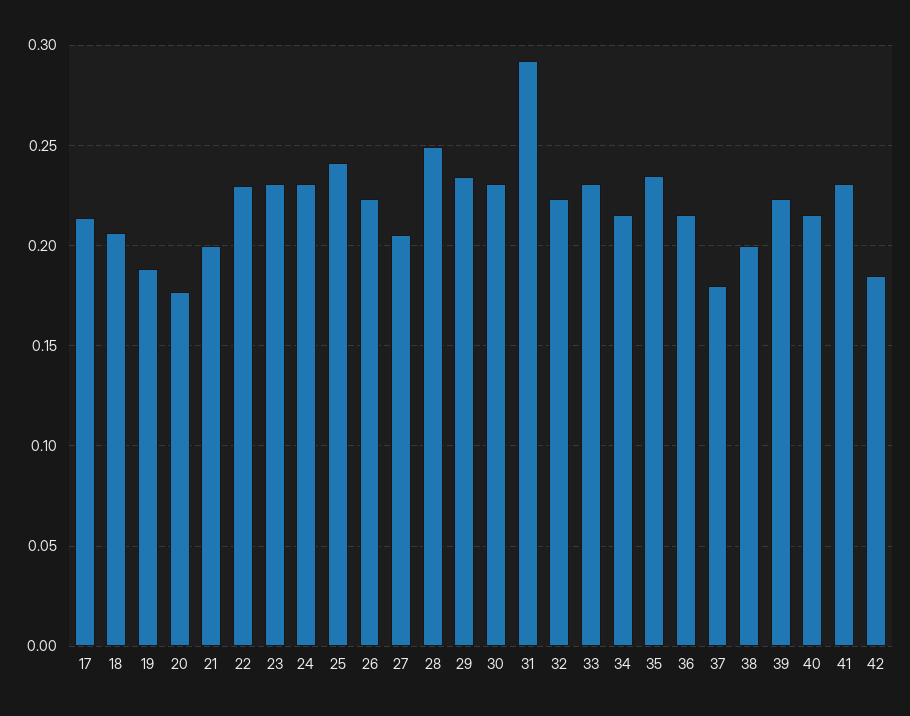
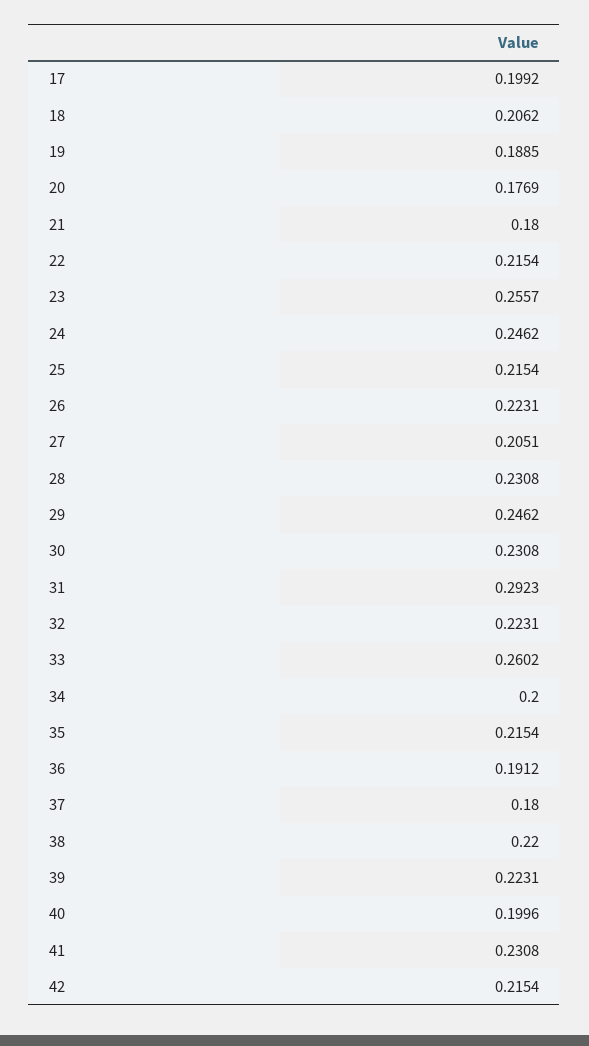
17: 0.215 -> 0.1992
21: 0.2 -> 0.18
22: 0.23 -> 0.2154
23: 0.23 -> 0.2557
24: 0.23 -> 0.2462
25: 0.24 -> 0.2154
28: 0.25 -> 0.2308
29: 0.235 -> 0.2462
33: 0.23 -> 0.2602
34: 0.215 -> 0.2
35: 0.235 -> 0.2154
36: 0.215 -> 0.1912
38: 0.2 -> 0.22
40: 0.215 -> 0.1996
42: 0.185 -> 0.2154

